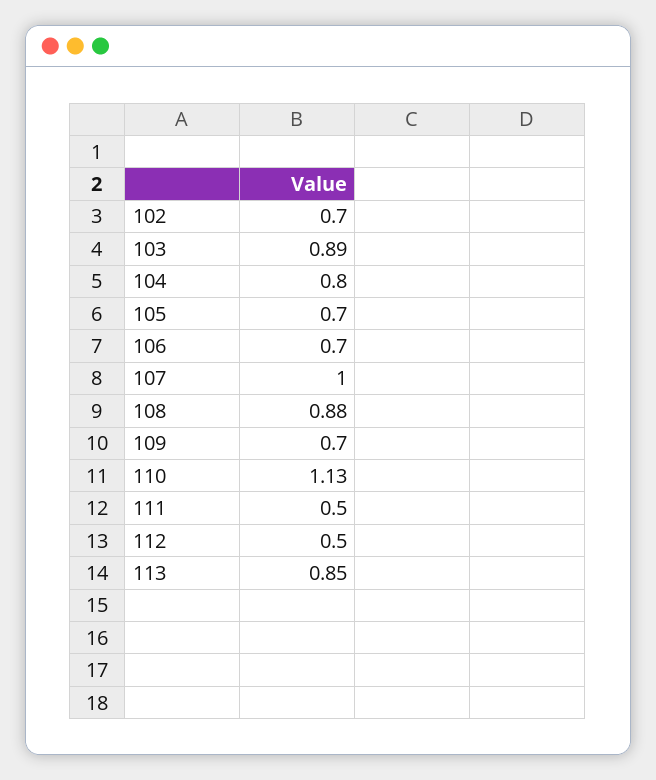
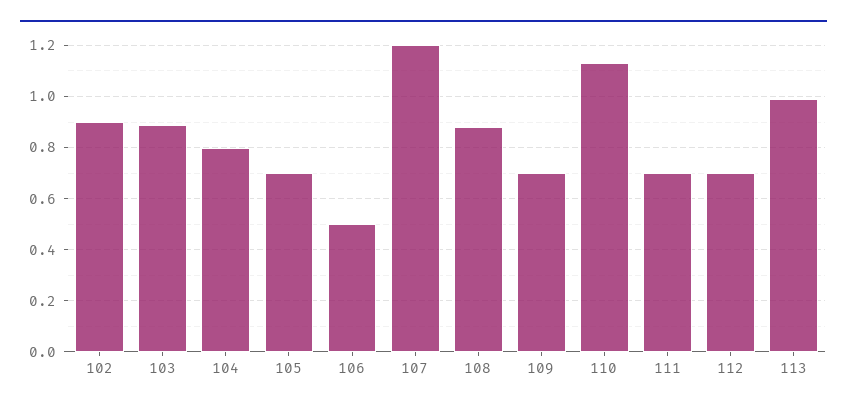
102: 0.7 -> 0.9
106: 0.7 -> 0.5
107: 1 -> 1.2
111: 0.5 -> 0.7
112: 0.5 -> 0.7
113: 0.85 -> 1

